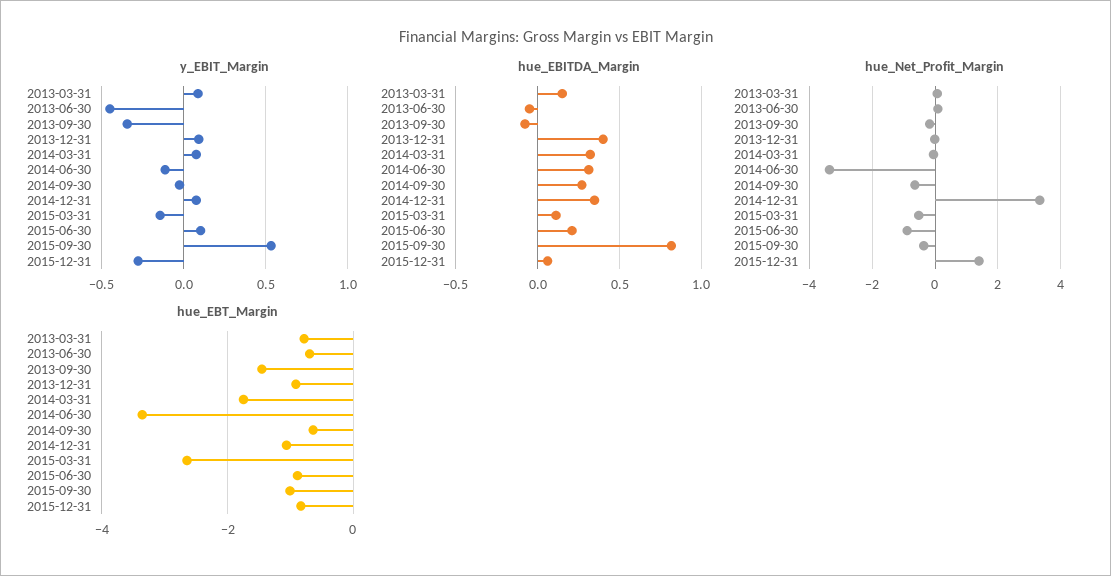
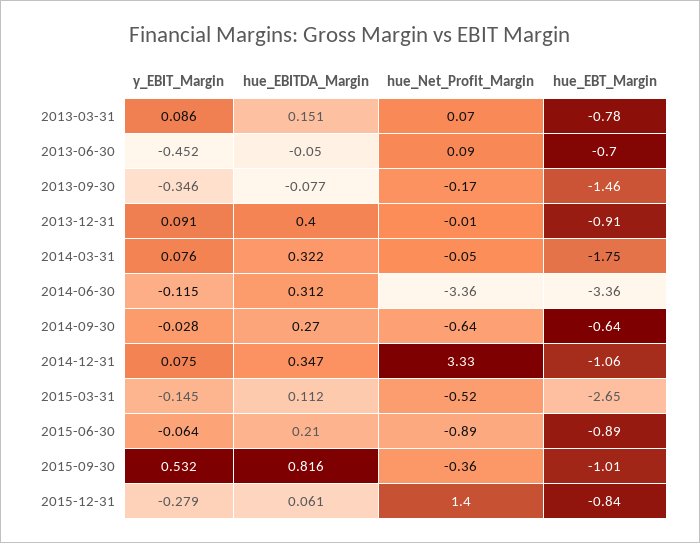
y_EBIT_Margin, 2015-06-30: 0.1 -> -0.064

